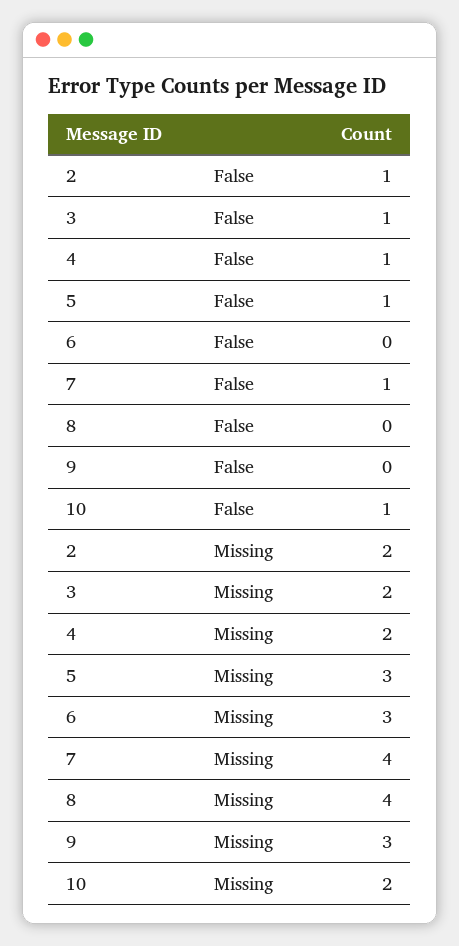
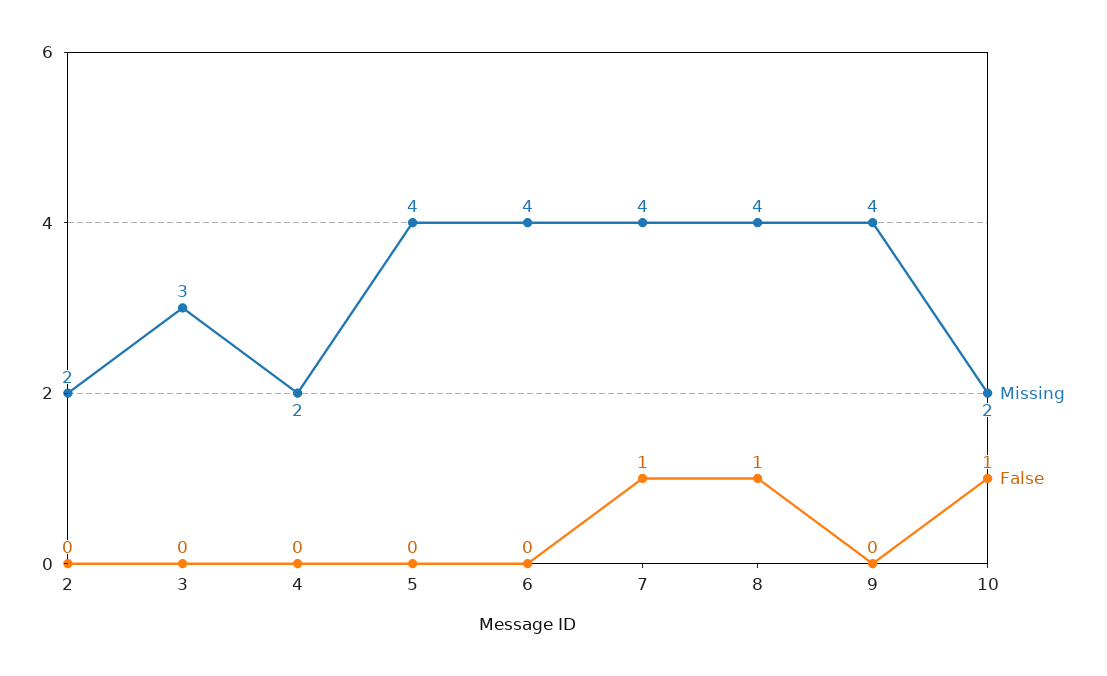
False, 2: 1 -> 0
False, 3: 1 -> 0
False, 4: 1 -> 0
False, 5: 1 -> 0
False, 8: 0 -> 1
Missing, 3: 2 -> 3
Missing, 5: 3 -> 4
Missing, 6: 3 -> 4
Missing, 9: 3 -> 4

